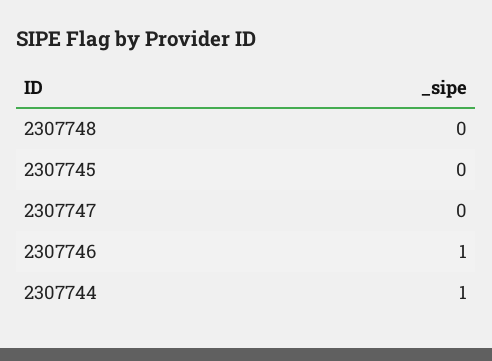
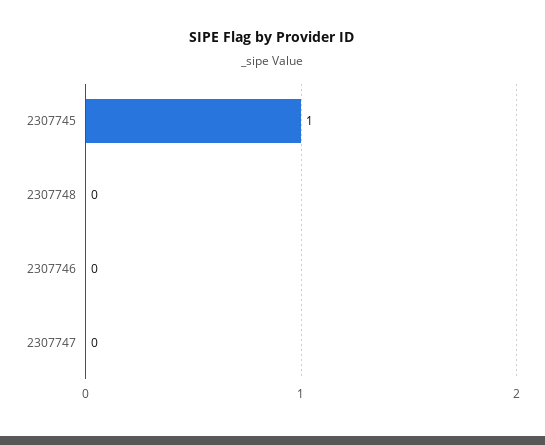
2307745: 0 -> 1
2307746: 1 -> 0
2307744: 1 -> none

